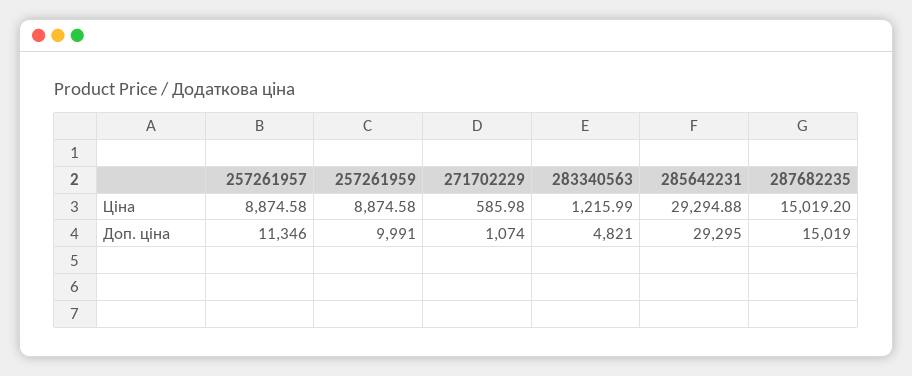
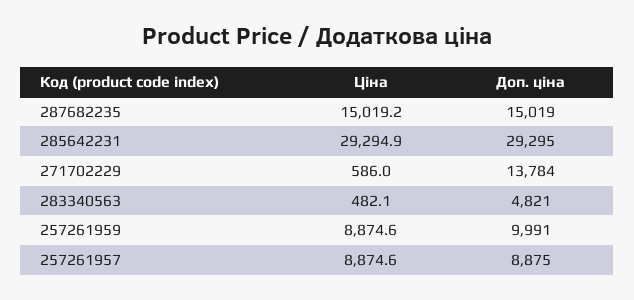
283340563, Ціна: 1215.99 -> 482.1
257261957, Доп. ціна: 11346 -> 8875
271702229, Доп. ціна: 1074 -> 13784

